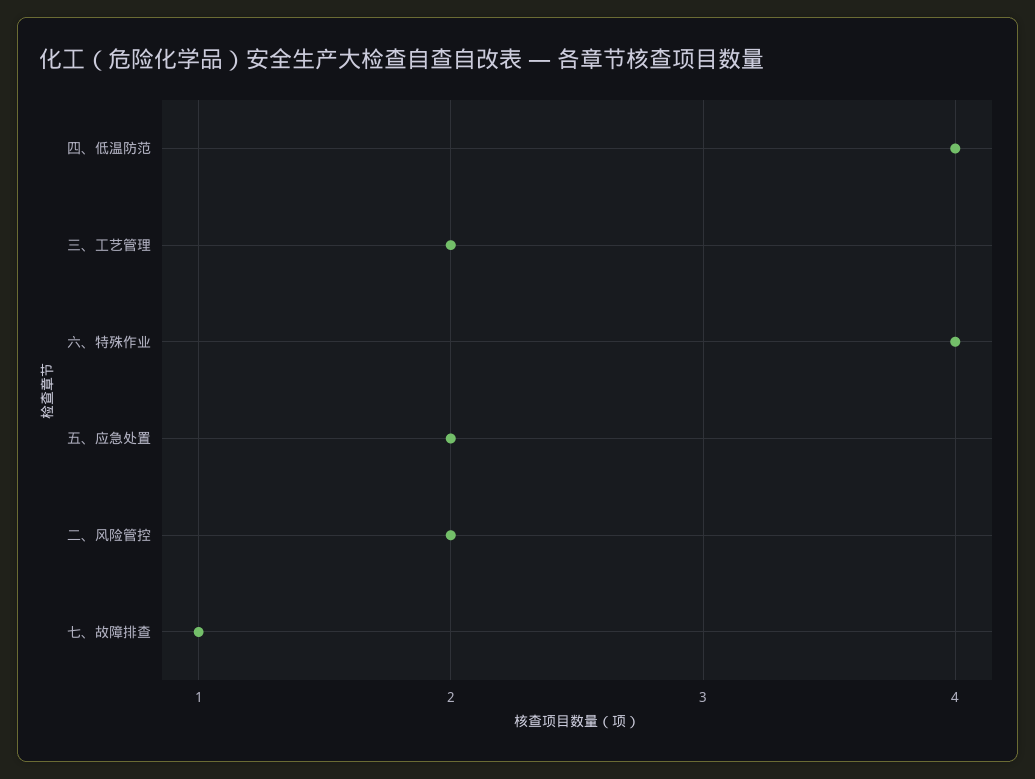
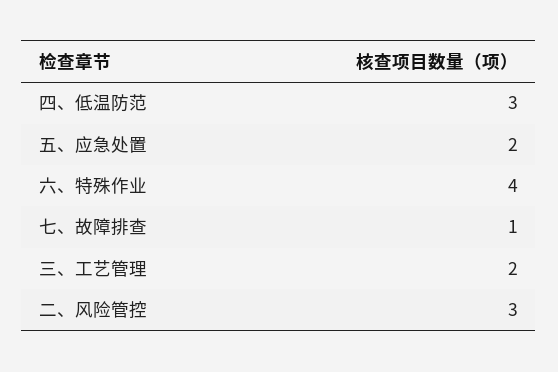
四、低温防范: 4 -> 3
二、风险管控: 2 -> 3

